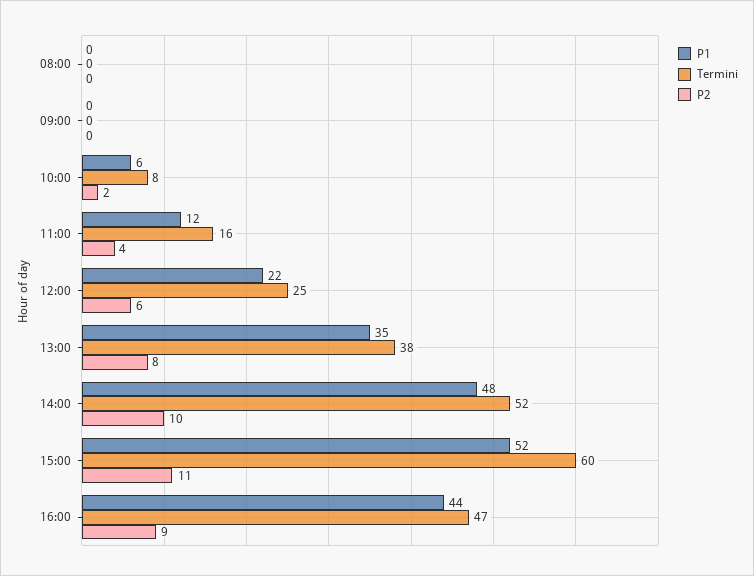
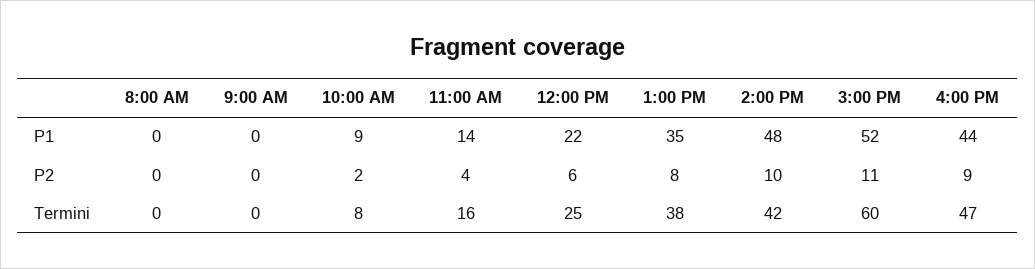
P1, 10:00: 6 -> 9
P1, 11:00: 12 -> 14
Termini, 14:00: 52 -> 42

